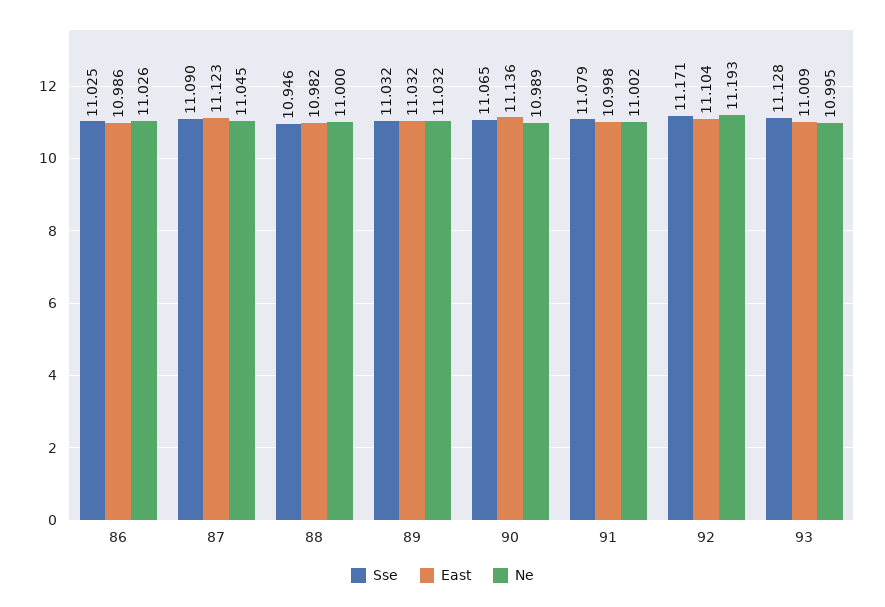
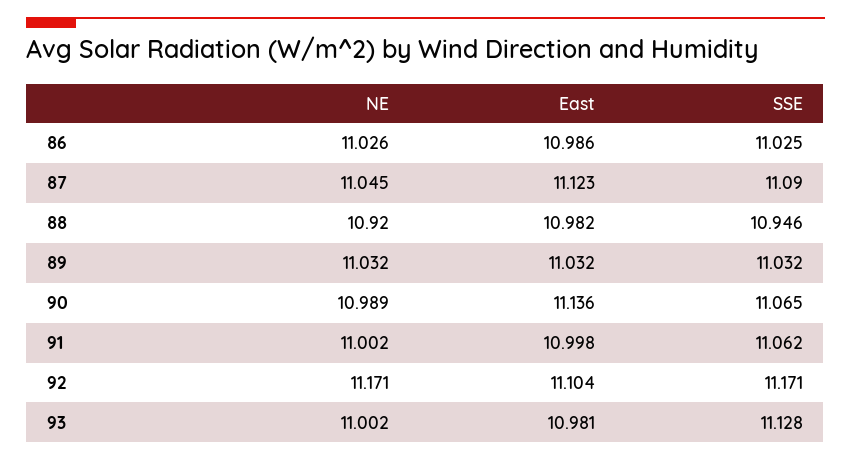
Ne, 88: 11 -> 10.92
Sse, 91: 11.079 -> 11.062
Ne, 92: 11.193 -> 11.171
East, 93: 11.009 -> 10.981
Ne, 93: 10.995 -> 11.002

